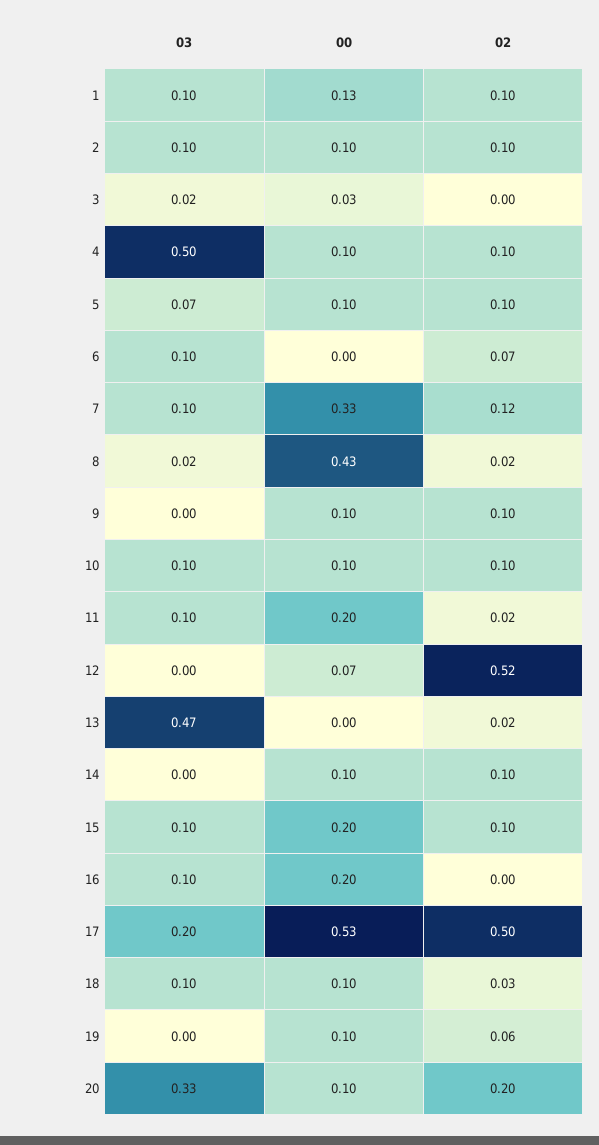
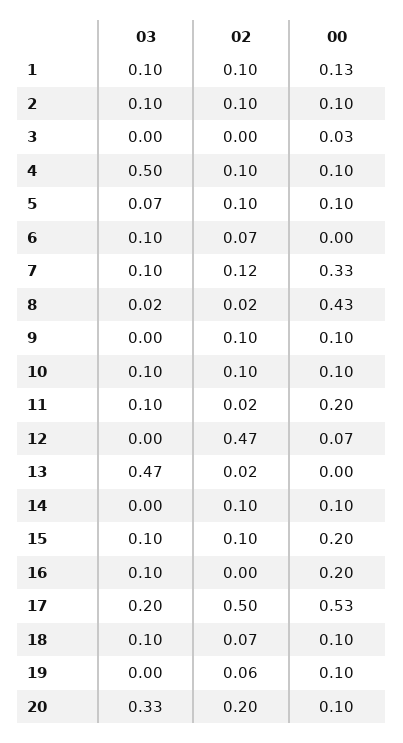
03, 3: 0.02 -> 0
02, 12: 0.52 -> 0.47
02, 18: 0.03 -> 0.07

